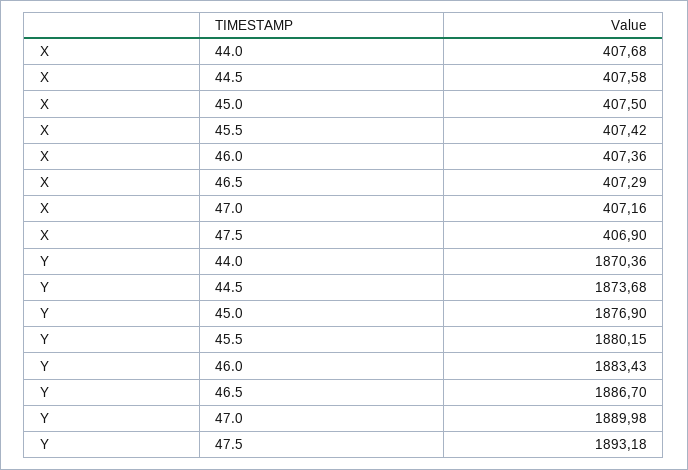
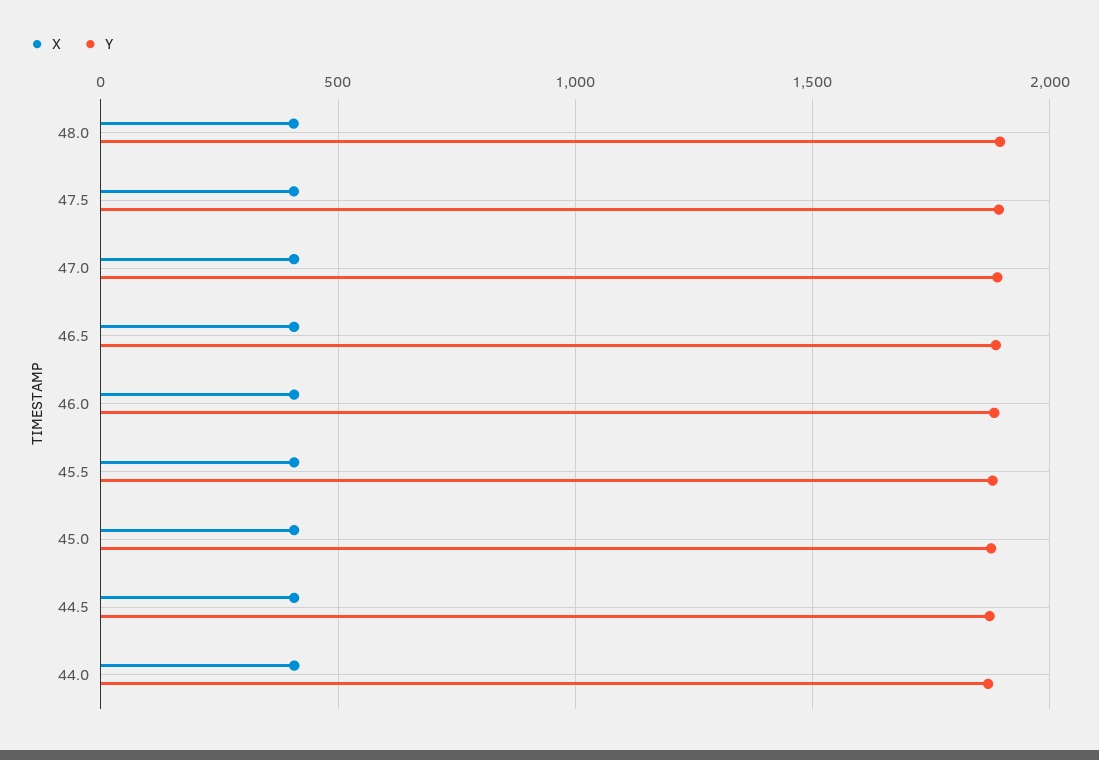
X, 48.0: none -> 400
Y, 48.0: none -> 1900

